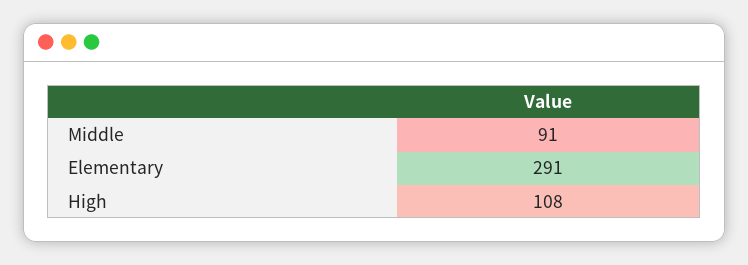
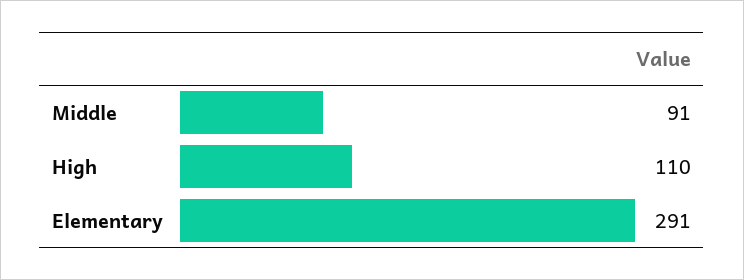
High: 108 -> 110

